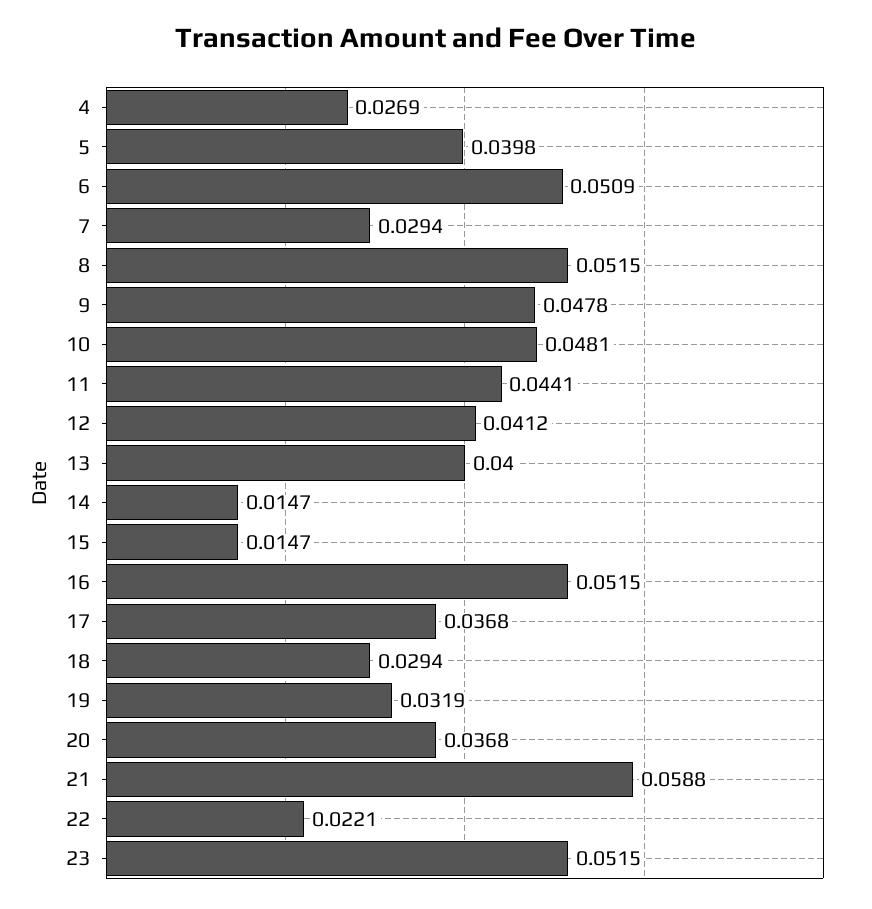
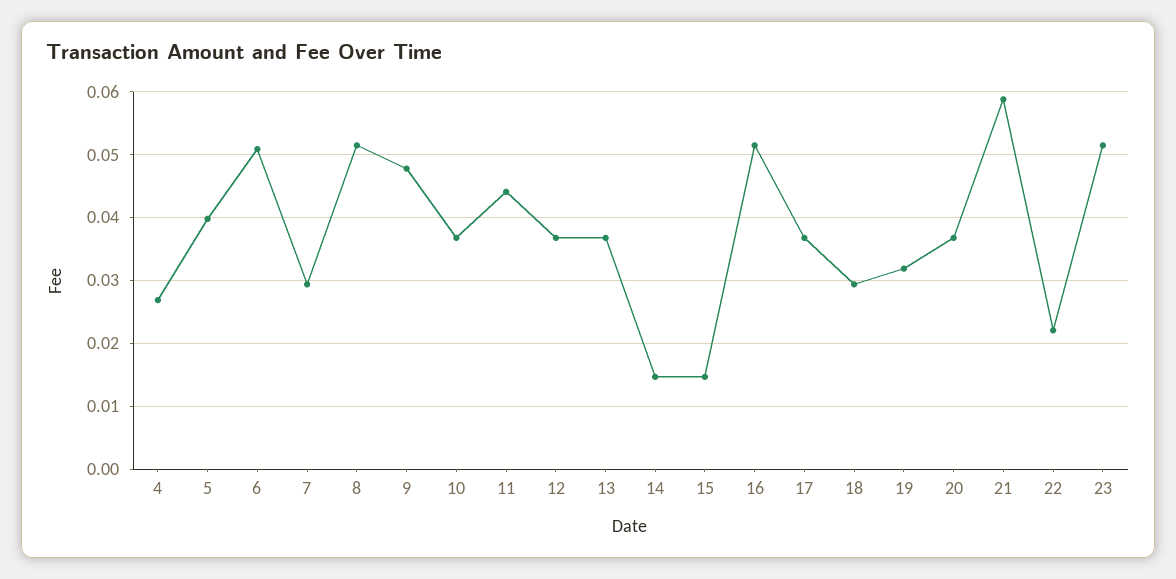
10: 0.0481 -> 0.037
12: 0.0412 -> 0.037
13: 0.04 -> 0.037

